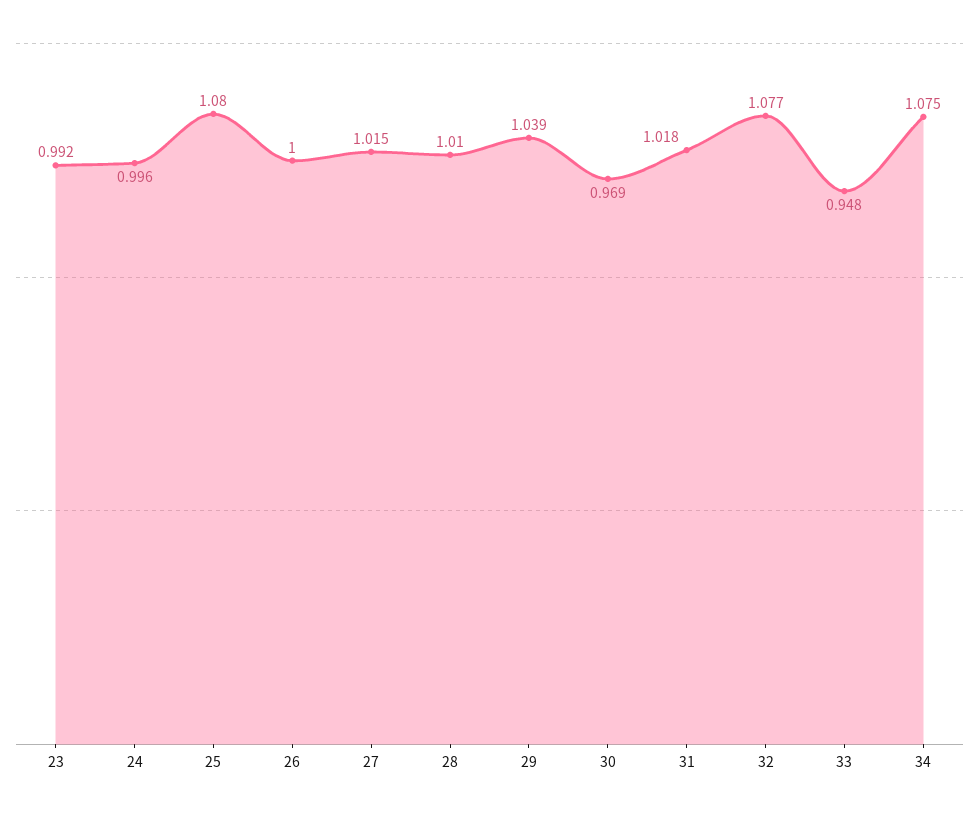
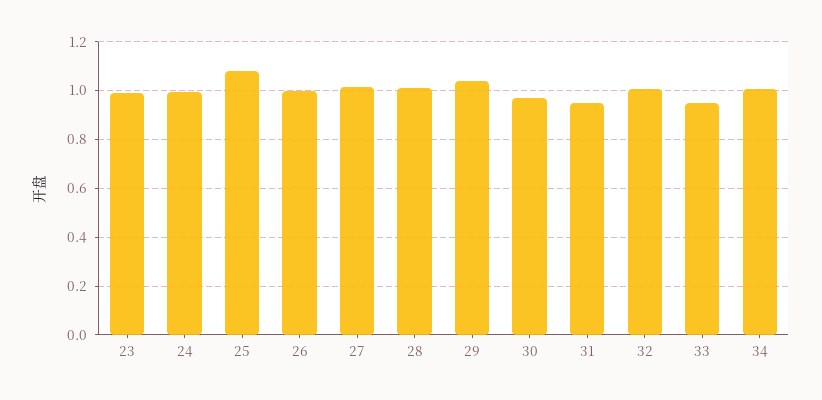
31: 1.018 -> 0.95
32: 1.077 -> 1
34: 1.075 -> 1

